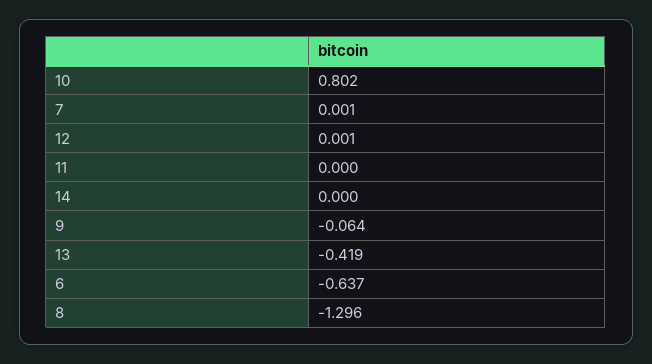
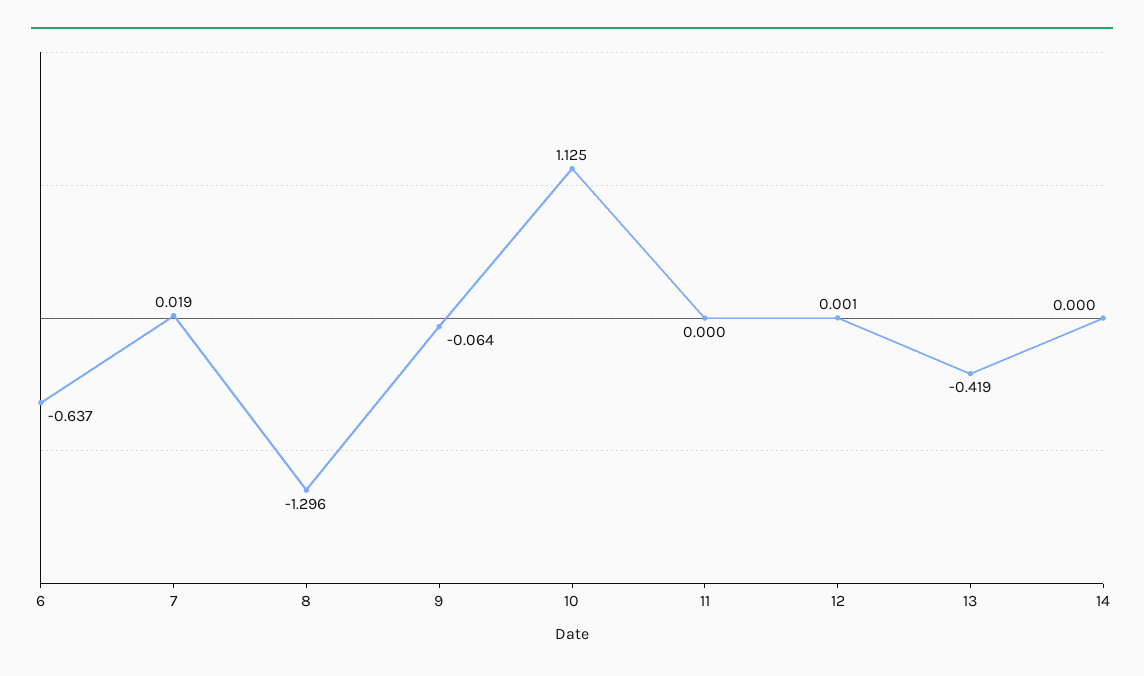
10: 0.802 -> 1.125
7: 0.001 -> 0.019

